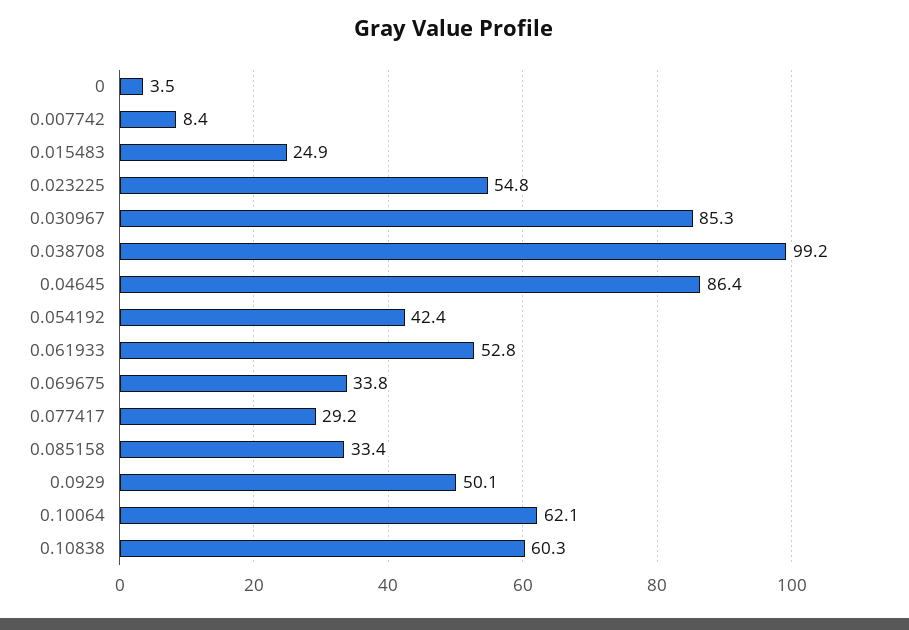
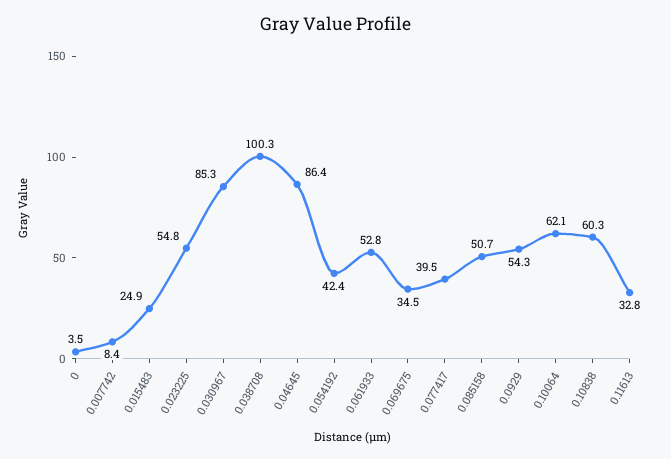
0.038708: 99.2 -> 100.3
0.069675: 33.8 -> 34.5
0.077417: 29.2 -> 39.5
0.085158: 33.4 -> 50.7
0.0929: 50.1 -> 54.3
0.11613: none -> 32.8

